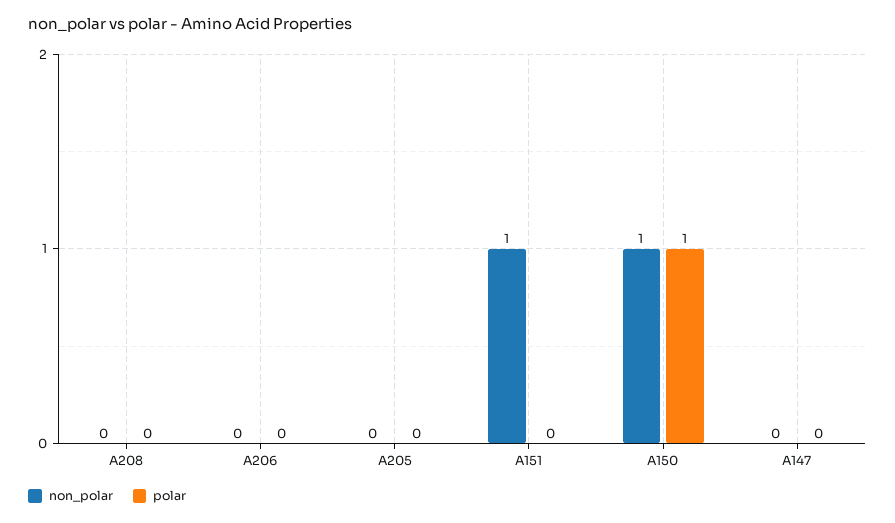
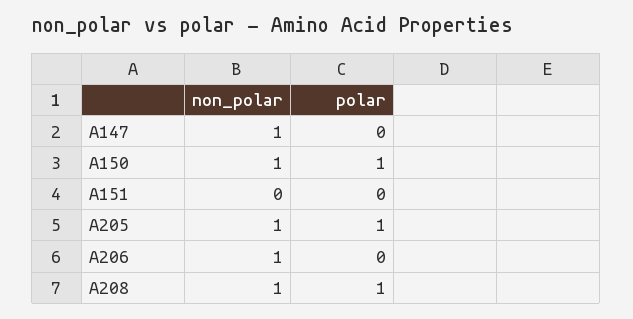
non_polar, A208: 0 -> 1
polar, A208: 0 -> 1
non_polar, A206: 0 -> 1
non_polar, A205: 0 -> 1
polar, A205: 0 -> 1
non_polar, A151: 1 -> 0
non_polar, A147: 0 -> 1

